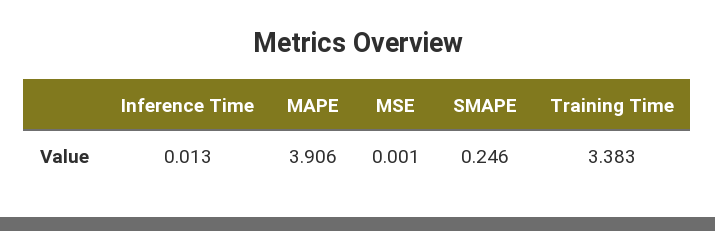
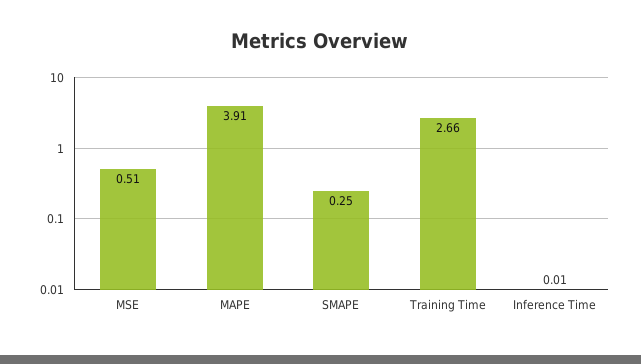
MSE: 0.001 -> 0.51
Training Time: 3.383 -> 2.66

